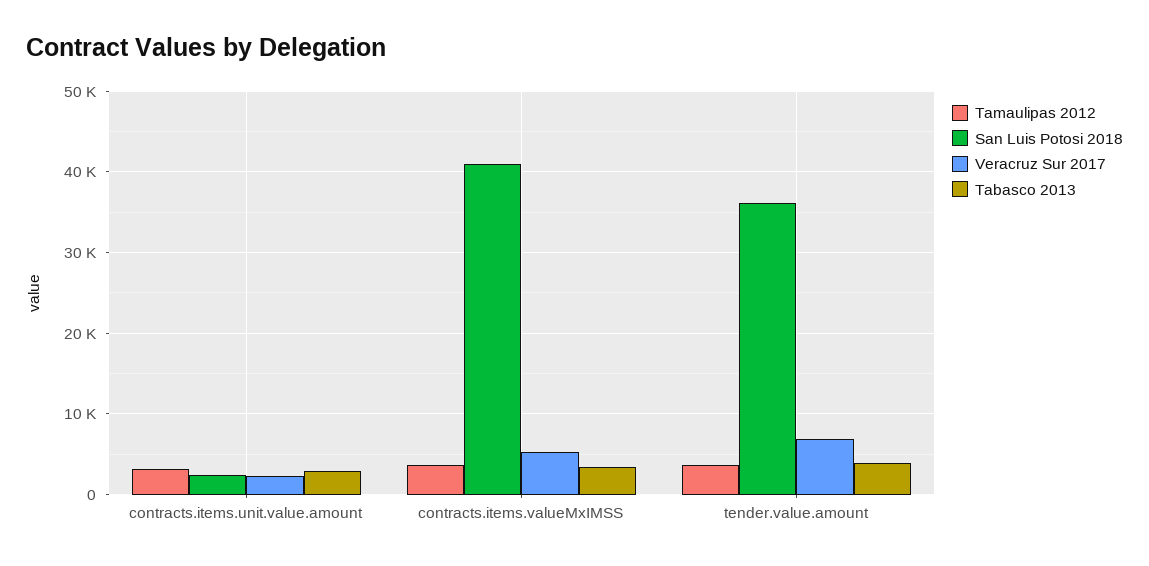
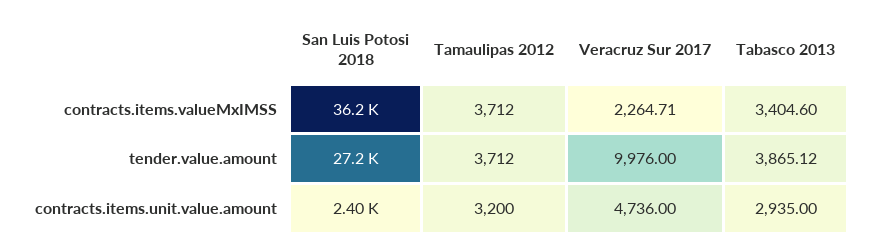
Veracruz Sur 2017, contracts.items.unit.value.amount: 2000 -> 4736
San Luis Potosi 2018, contracts.items.valueMxIMSS: 41000 -> 36200
Veracruz Sur 2017, contracts.items.valueMxIMSS: 5000 -> 2264.71
San Luis Potosi 2018, tender.value.amount: 36000 -> 27200
Veracruz Sur 2017, tender.value.amount: 7000 -> 9976

